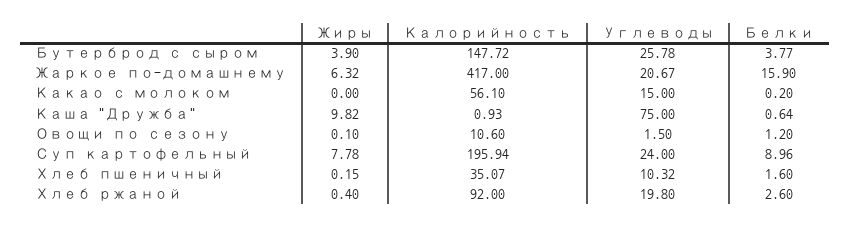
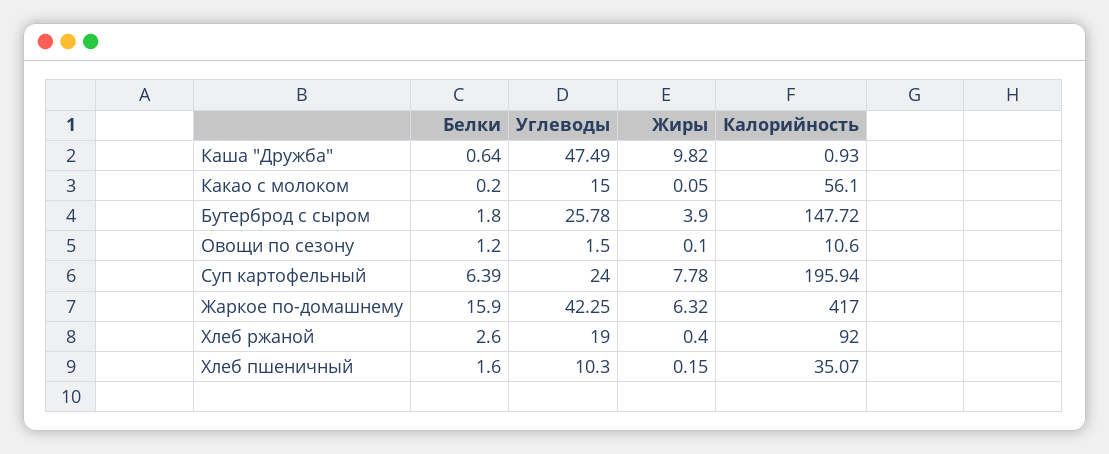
Белки, Бутерброд с сыром: 3.77 -> 1.8
Углеводы, Жаркое по-домашнему: 20.67 -> 42.25
Жиры, Какао с молоком: 0 -> 0.05
Углеводы, Каша "Дружба": 75 -> 47.49
Белки, Суп картофельный: 8.96 -> 6.39
Углеводы, Хлеб пшеничный: 10.32 -> 10.3
Углеводы, Хлеб ржаной: 19.8 -> 19

